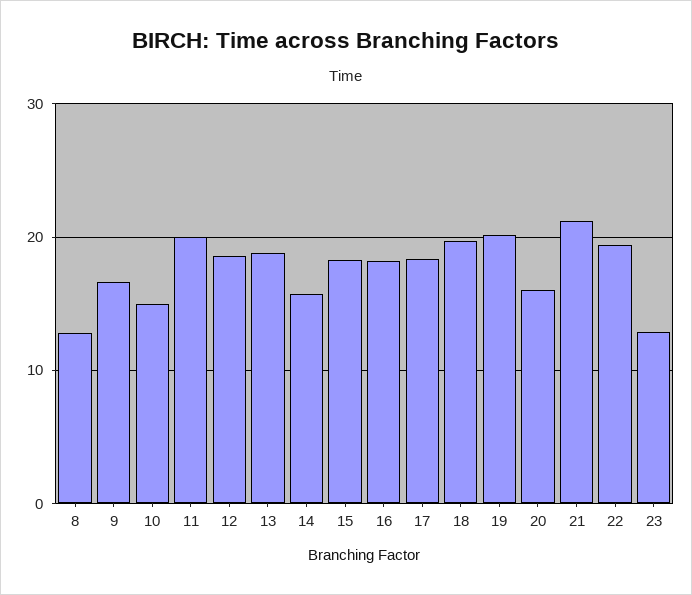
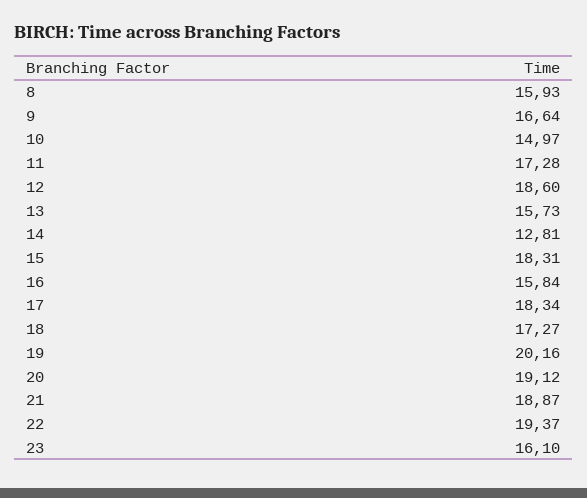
8: 13 -> 15.93
11: 20 -> 17.28
13: 19 -> 15.73
14: 16 -> 12.81
16: 18 -> 15.84
18: 20 -> 17.27
20: 16 -> 19.12
21: 21 -> 18.87
23: 13 -> 16.1

